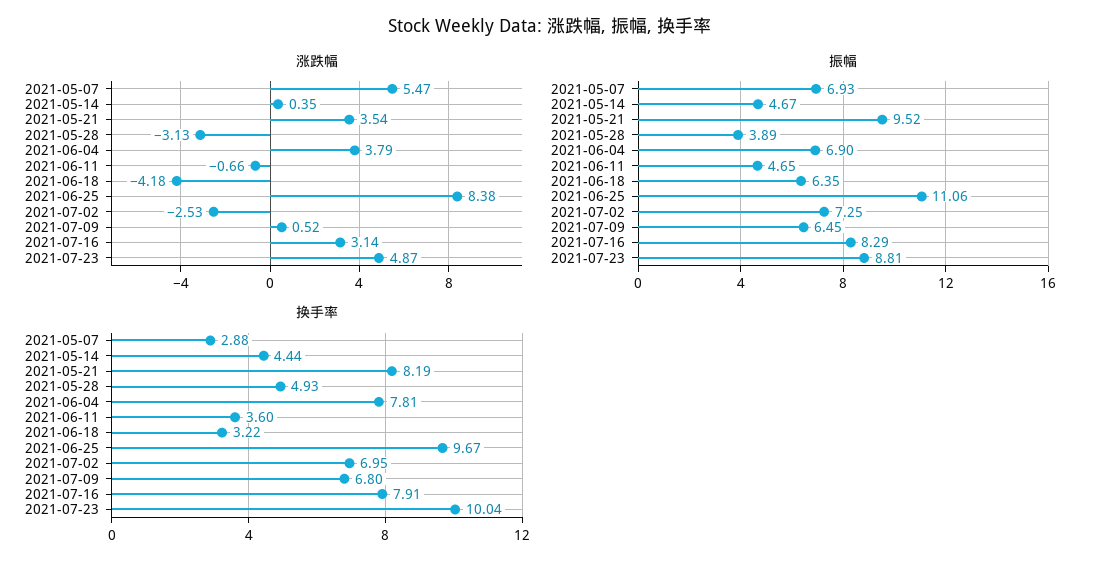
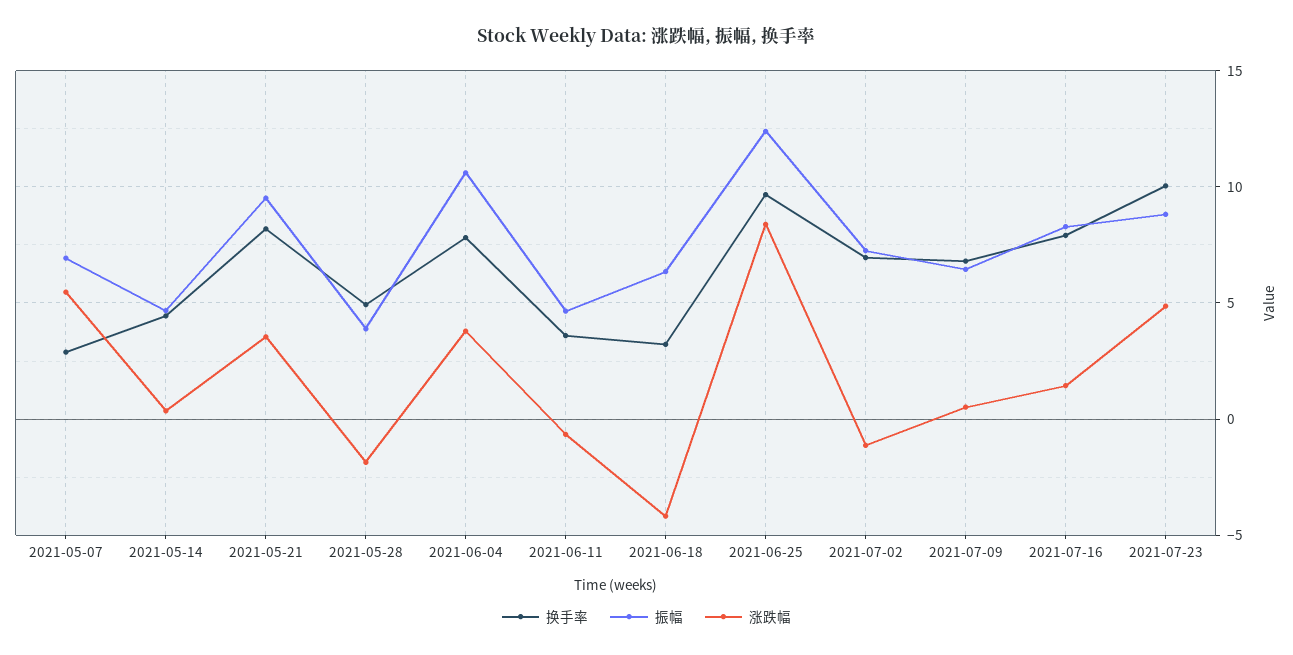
涨跌幅, 2021-05-28: -3.13 -> -2
涨跌幅, 2021-07-02: -2.53 -> -1
涨跌幅, 2021-07-16: 3.14 -> 1.5
振幅, 2021-06-04: 6.9 -> 10.5
振幅, 2021-06-25: 11.06 -> 12.5

